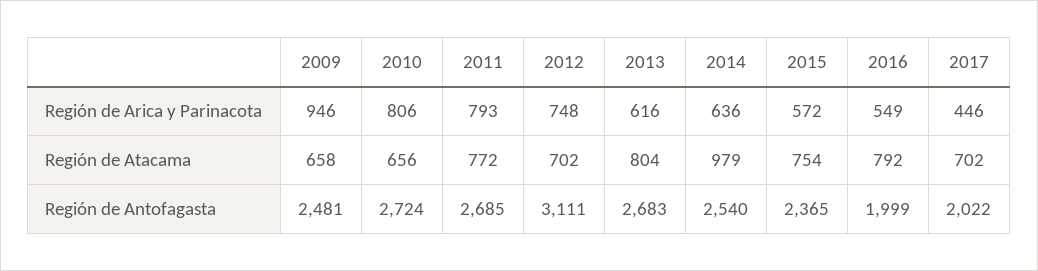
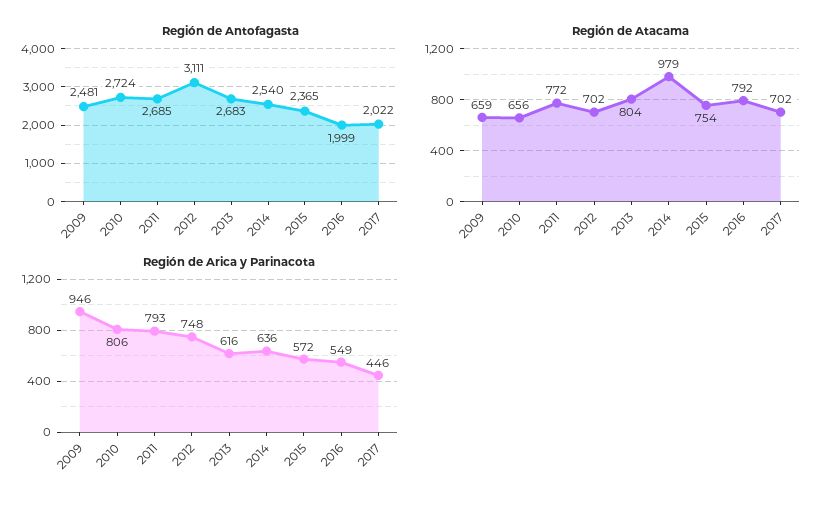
Región de Atacama, 2009: 658 -> 659

